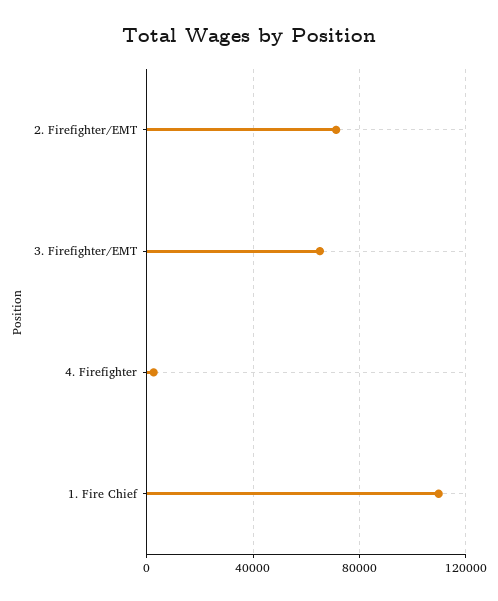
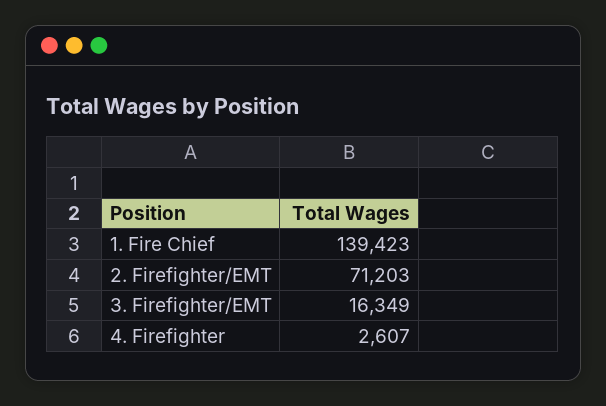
3. Firefighter/EMT: 65000 -> 16349
1. Fire Chief: 110000 -> 139423

